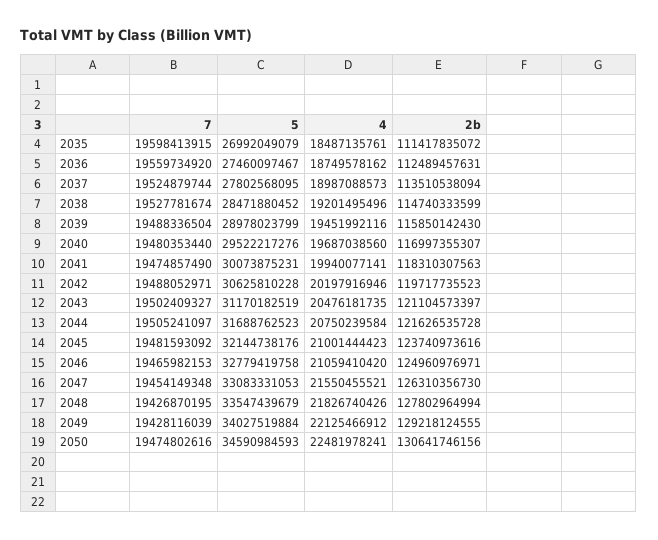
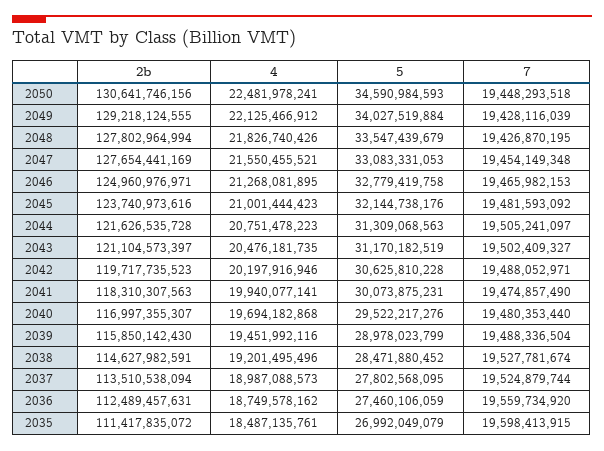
5, 2036: 27460097467 -> 27460106059
2b, 2038: 114740333599 -> 114627982591
4, 2040: 19687038560 -> 19694182868
5, 2044: 31688762523 -> 31309068563
4, 2044: 20750239584 -> 20751478223
4, 2046: 21059410420 -> 21268081895
2b, 2047: 126310356730 -> 127654441169
7, 2050: 19474802616 -> 19448293518

